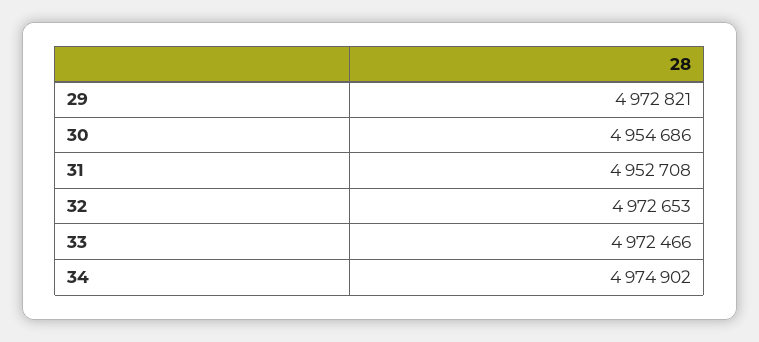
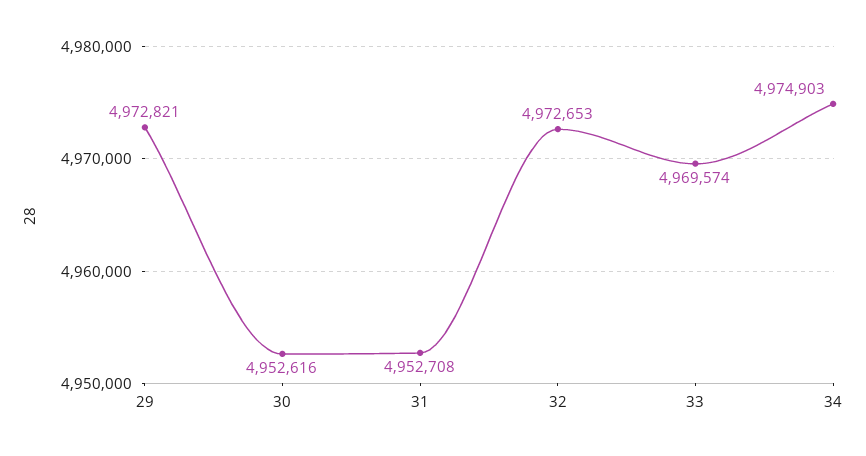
30: 4954686 -> 4952616
33: 4972466 -> 4969574
34: 4974902 -> 4974903

